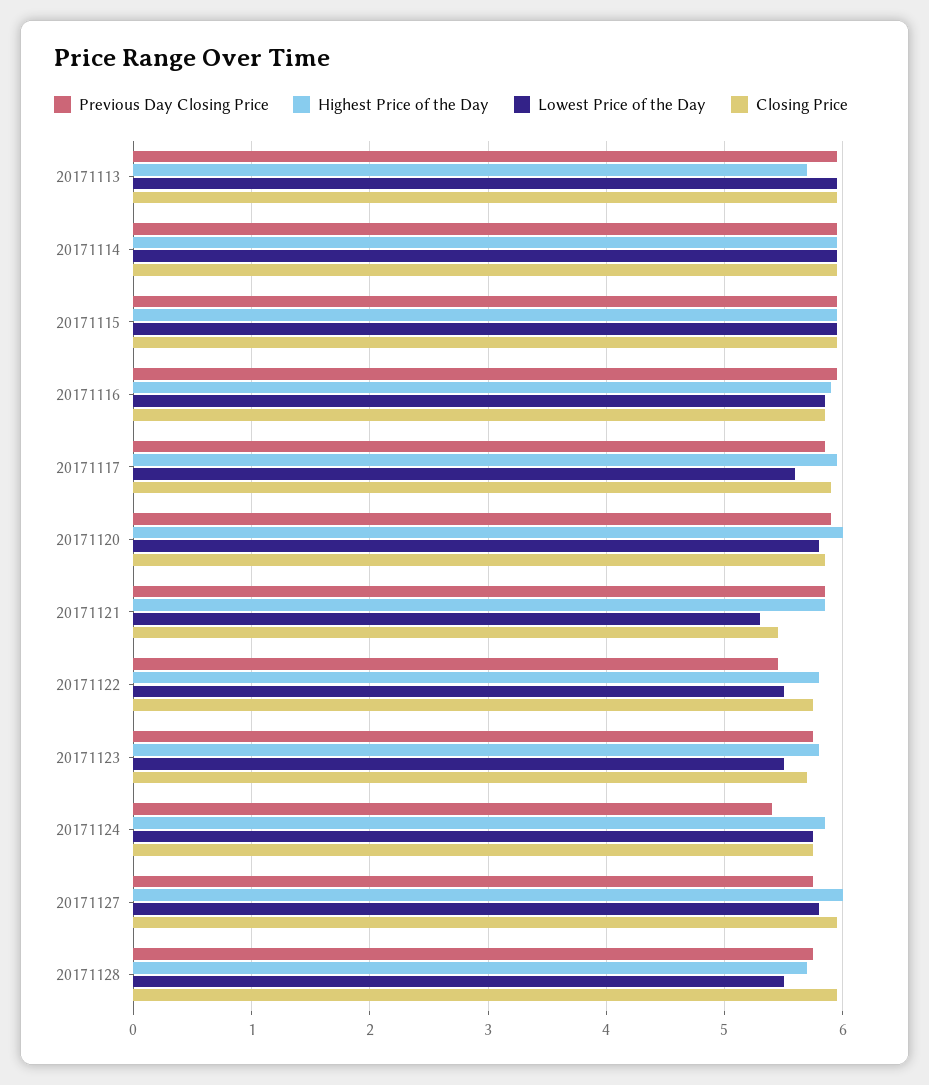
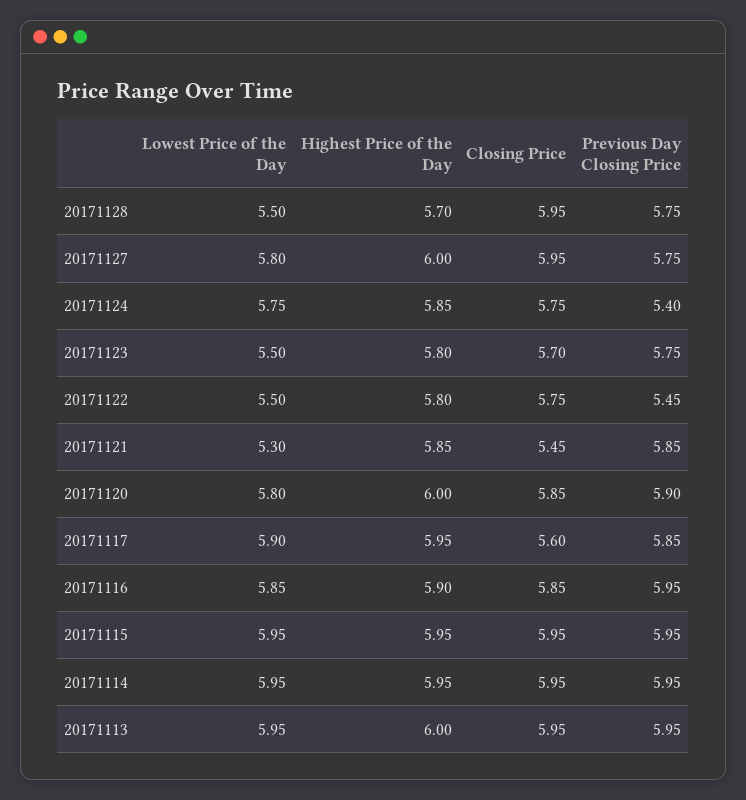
Highest Price of the Day, 20171113: 5.7 -> 6
Lowest Price of the Day, 20171117: 5.6 -> 5.9
Closing Price, 20171117: 5.9 -> 5.6

